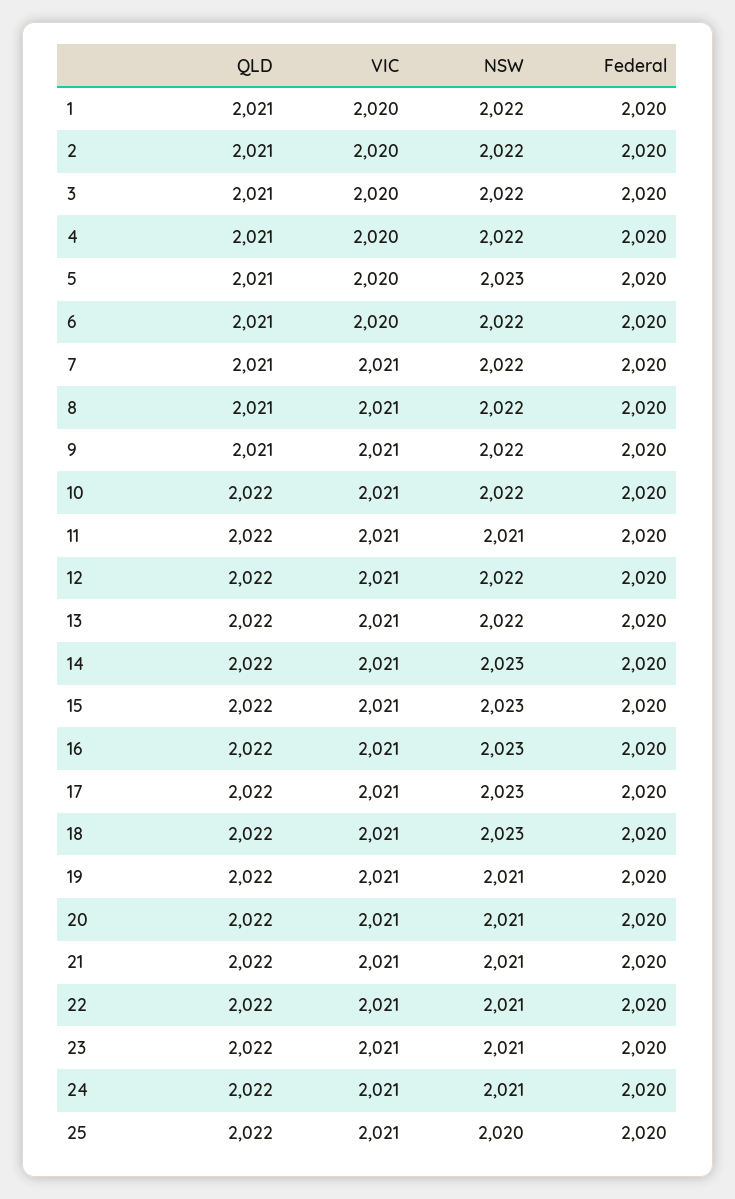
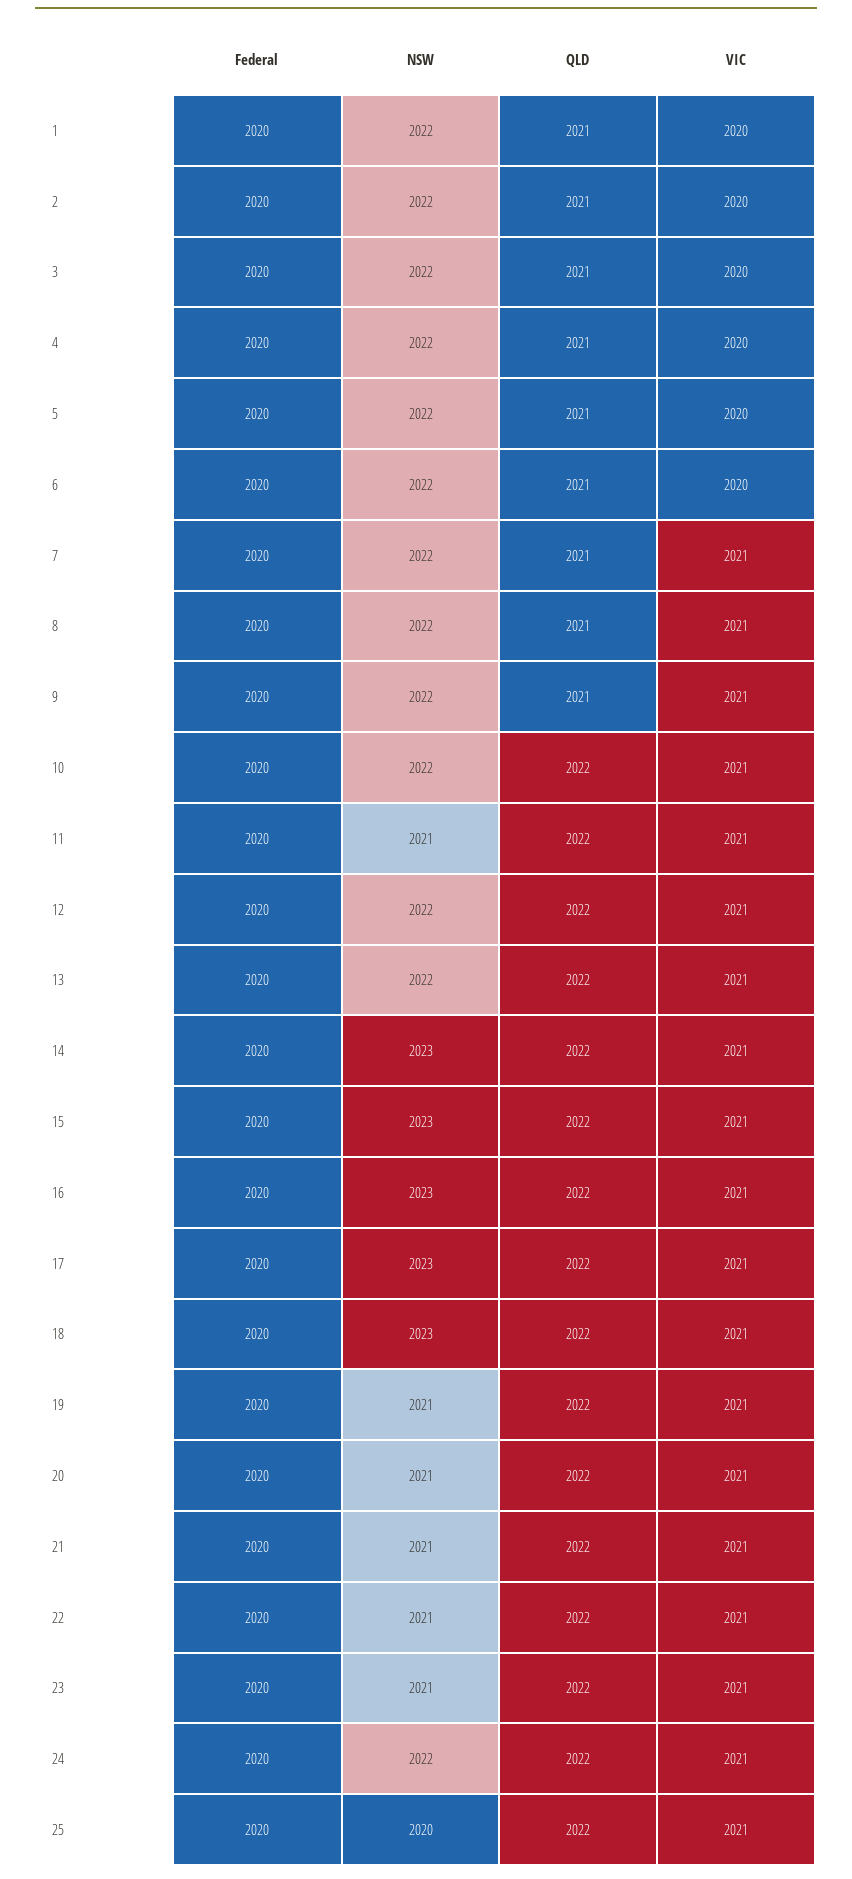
NSW, 5: 2023 -> 2022
NSW, 24: 2021 -> 2022

